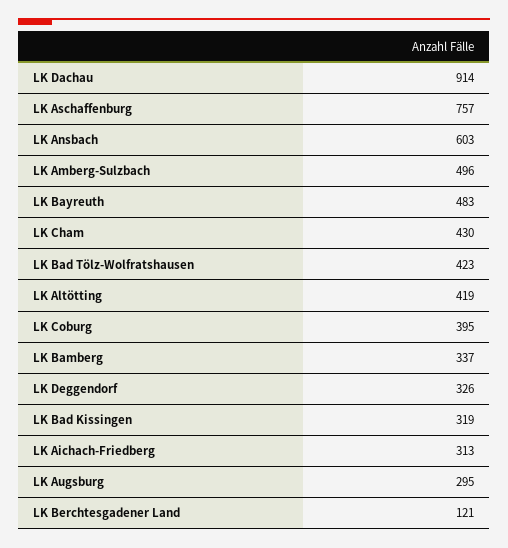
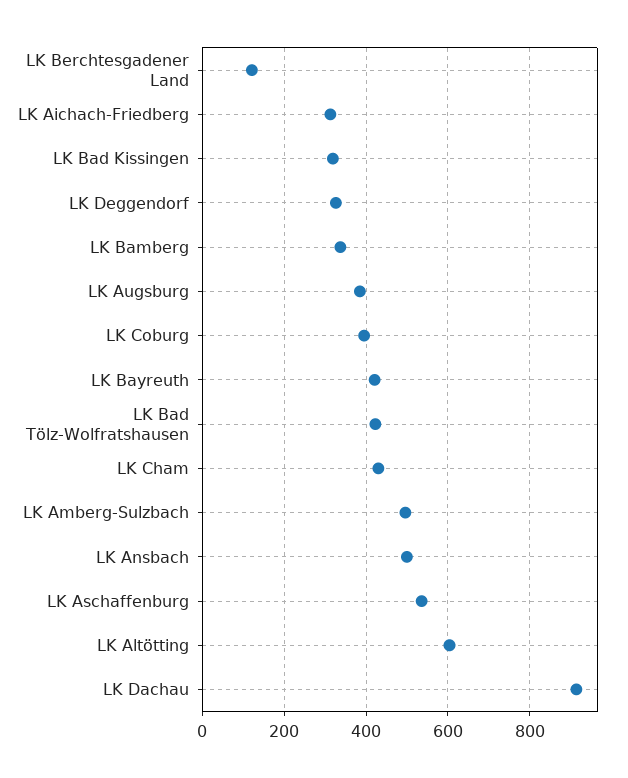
LK Aschaffenburg: 757 -> 540
LK Ansbach: 603 -> 500
LK Bayreuth: 483 -> 420
LK Altötting: 419 -> 600
LK Augsburg: 295 -> 380

